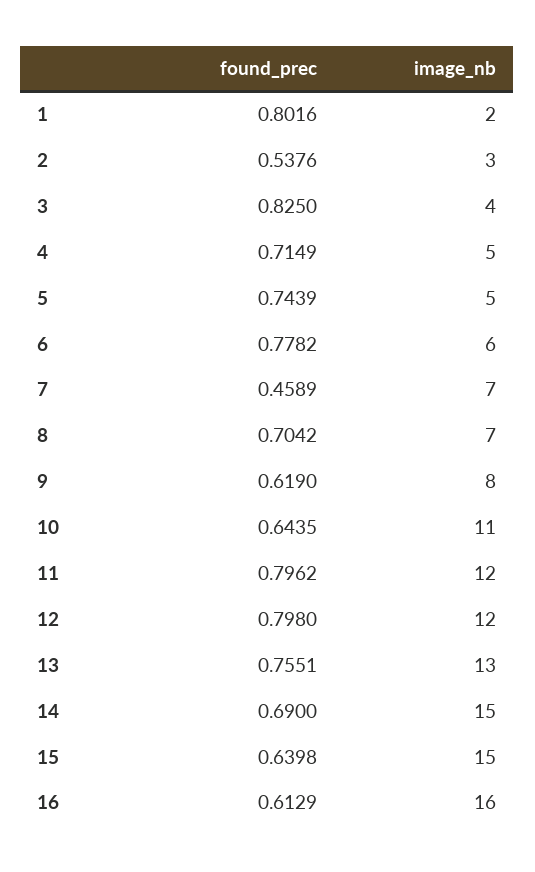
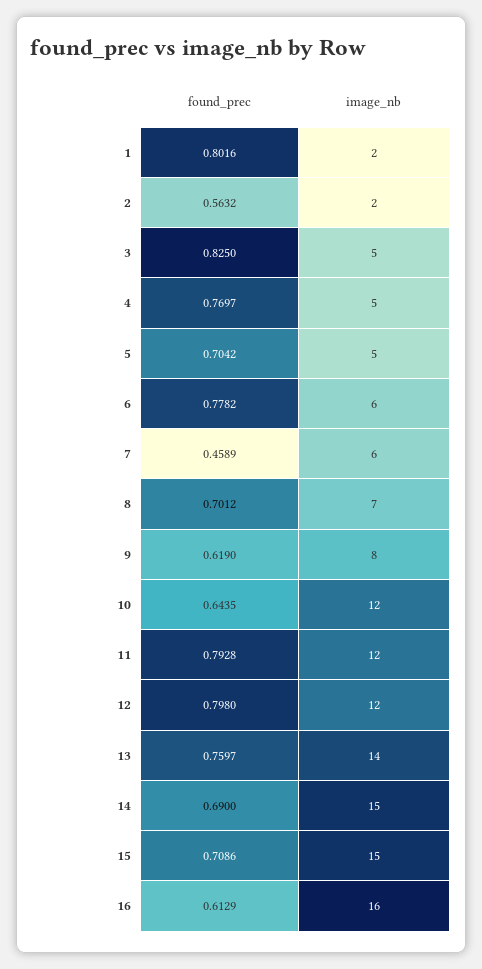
found_prec, 2: 0.5376 -> 0.5632
image_nb, 2: 3 -> 2
image_nb, 3: 4 -> 5
found_prec, 4: 0.7149 -> 0.7697
found_prec, 5: 0.7439 -> 0.7042
image_nb, 7: 7 -> 6
found_prec, 8: 0.7042 -> 0.7012
image_nb, 10: 11 -> 12
found_prec, 11: 0.7962 -> 0.7928
found_prec, 13: 0.7551 -> 0.7597
image_nb, 13: 13 -> 14
found_prec, 15: 0.6398 -> 0.7086

